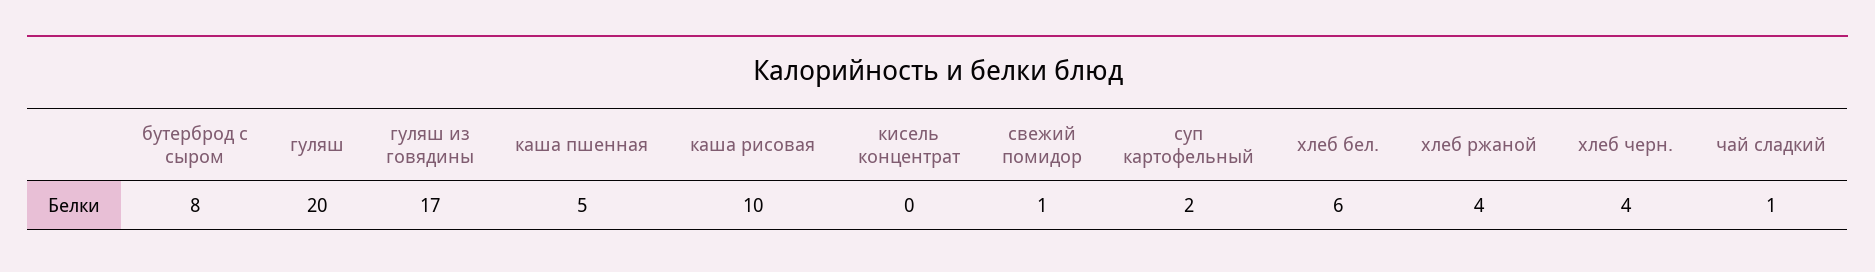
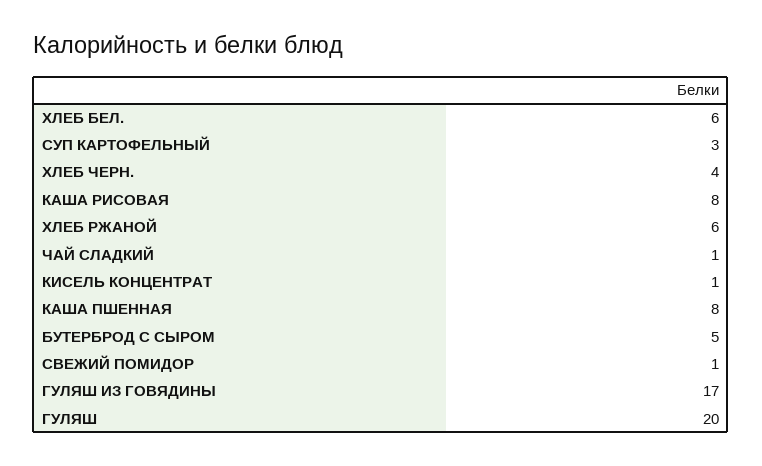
бутерброд с сыром: 8 -> 5
каша пшенная: 5 -> 8
каша рисовая: 10 -> 8
кисель концентрат: 0 -> 1
суп картофельный: 2 -> 3
хлеб ржаной: 4 -> 6

